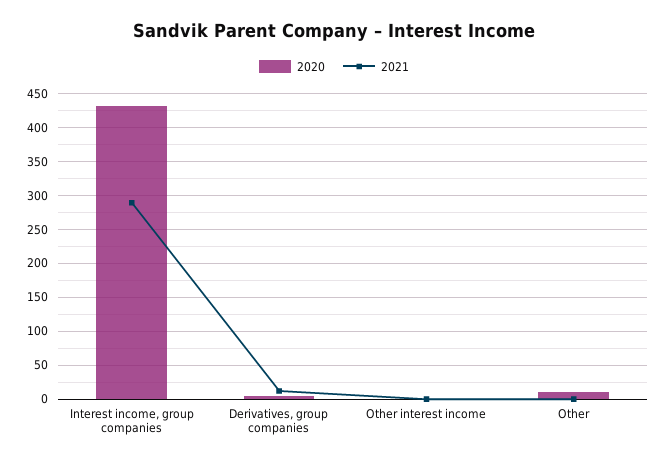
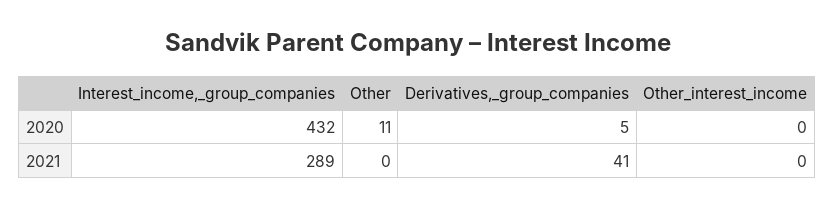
2021, Derivatives, group companies: 10 -> 41

